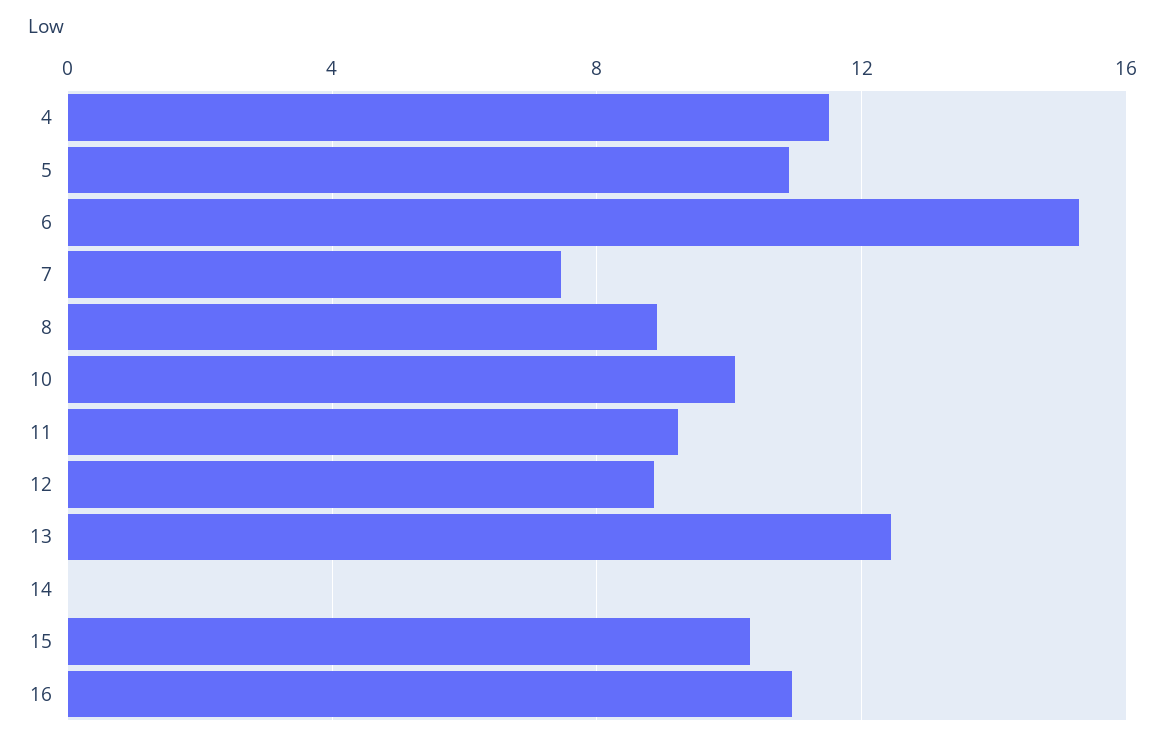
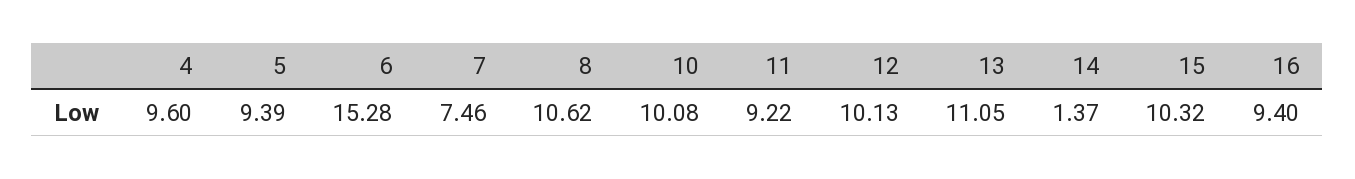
4: 11.5 -> 9.6
5: 11 -> 9.39
8: 9 -> 10.62
12: 9 -> 10.13
13: 12.5 -> 11.05
14: 0 -> 1.37
16: 11 -> 9.4

